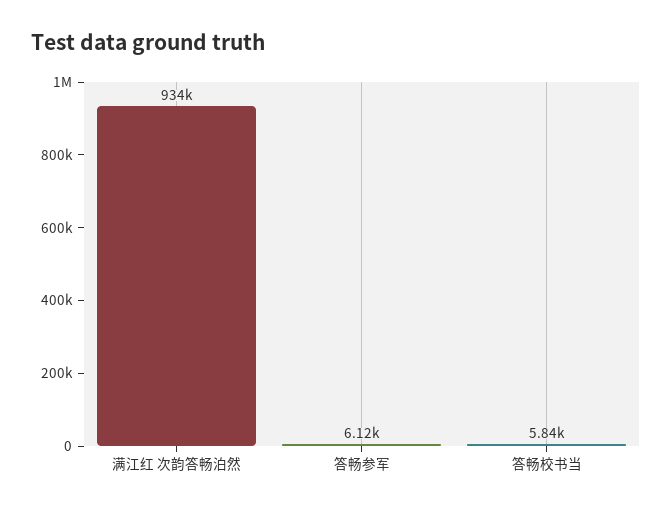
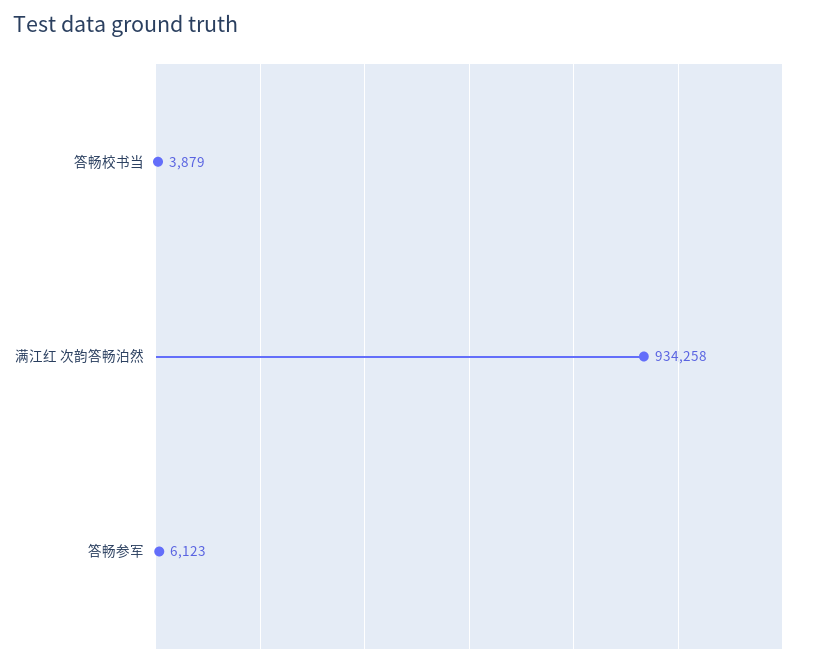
答畅校书当: 5840 -> 3879

